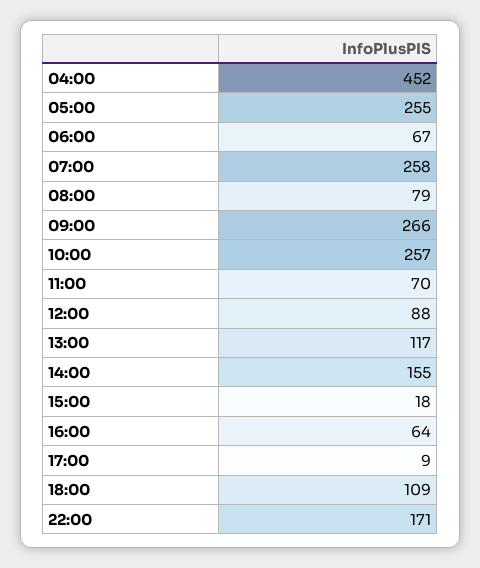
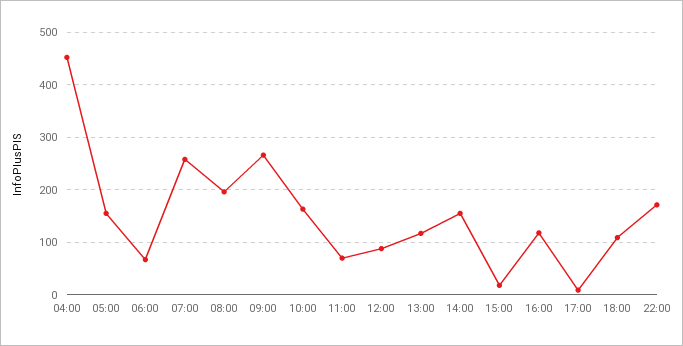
05:00: 255 -> 160
08:00: 79 -> 200
10:00: 257 -> 160
16:00: 64 -> 120

